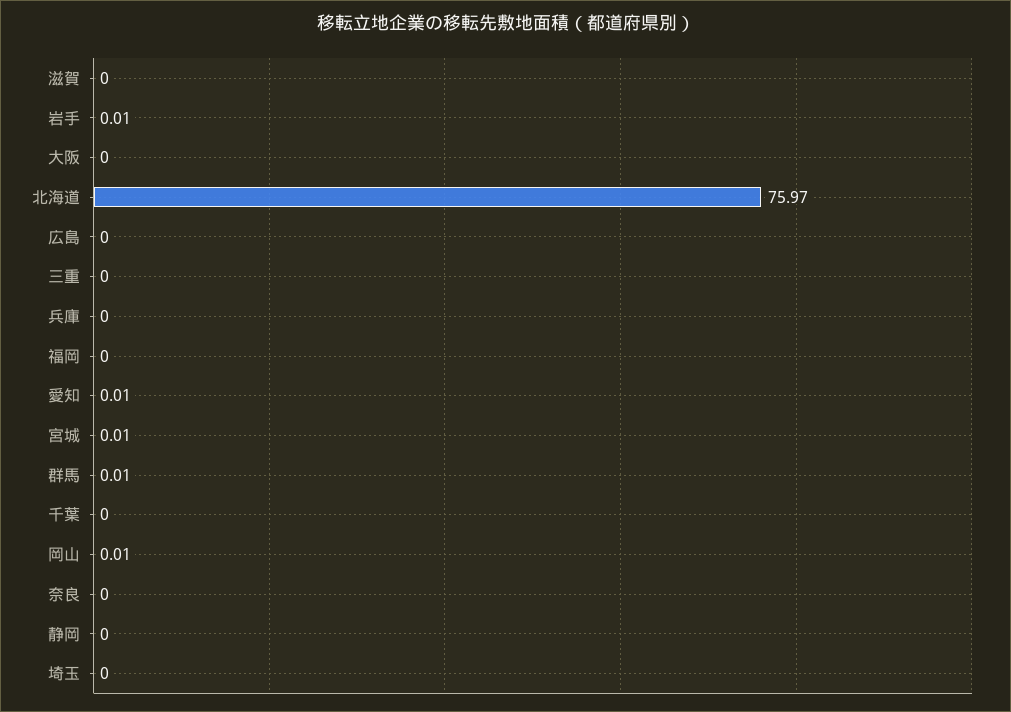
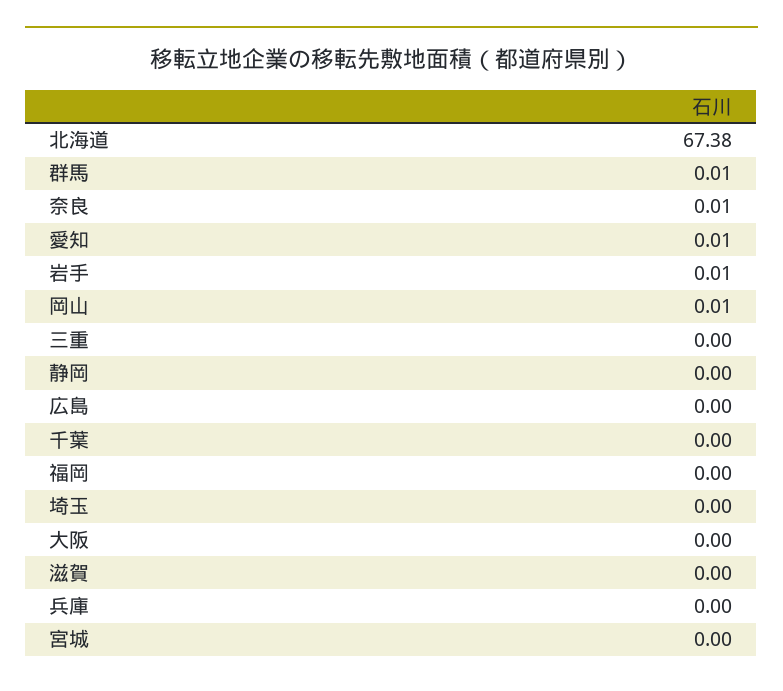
北海道: 75.97 -> 67.38
宮城: 0.01 -> 0
奈良: 0 -> 0.01

